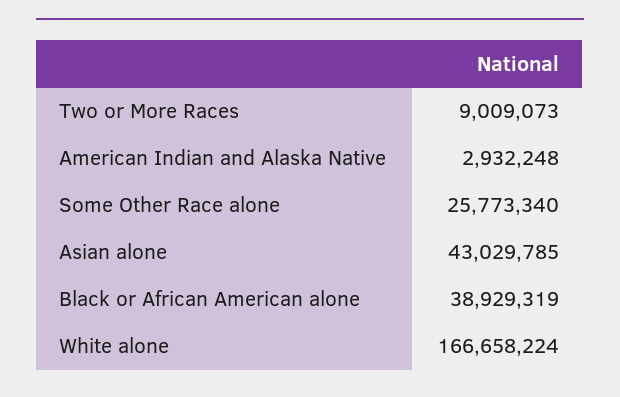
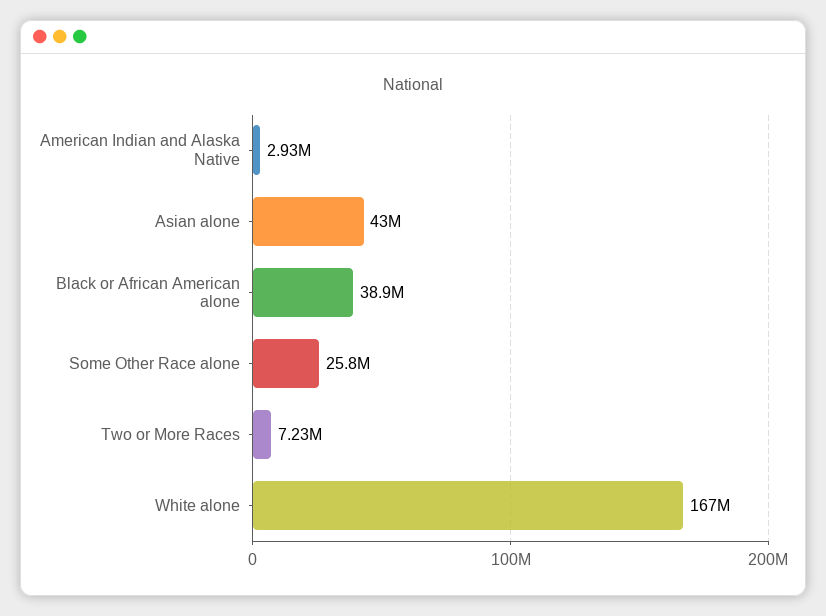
Two or More Races: 9009073 -> 7230000

